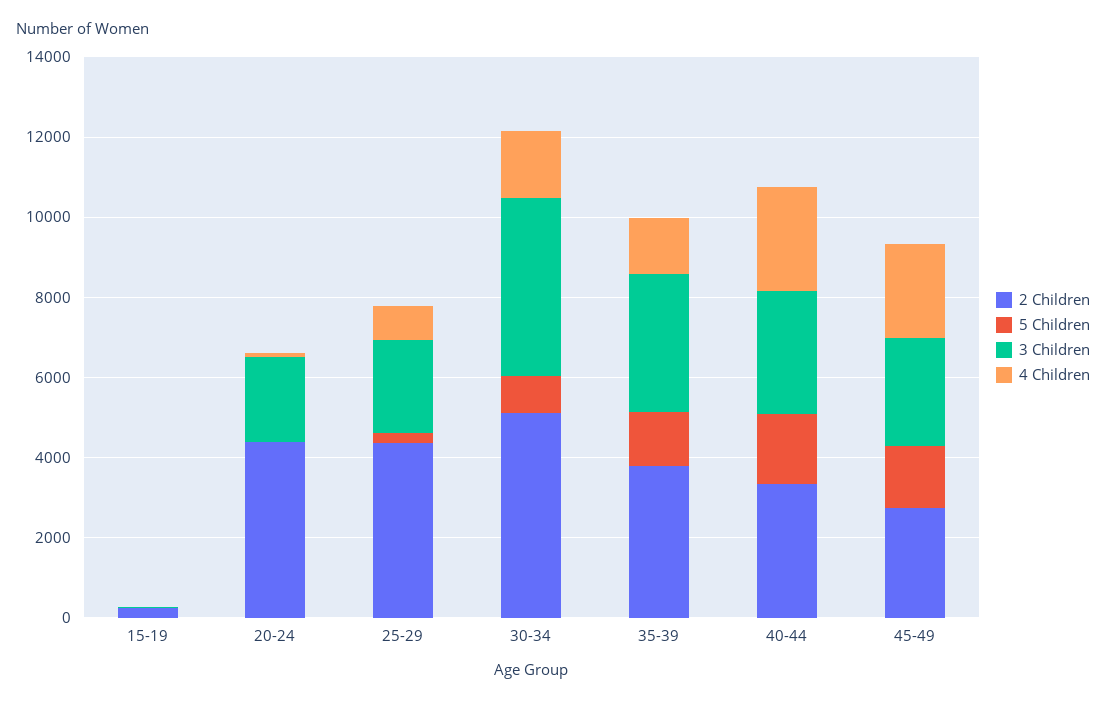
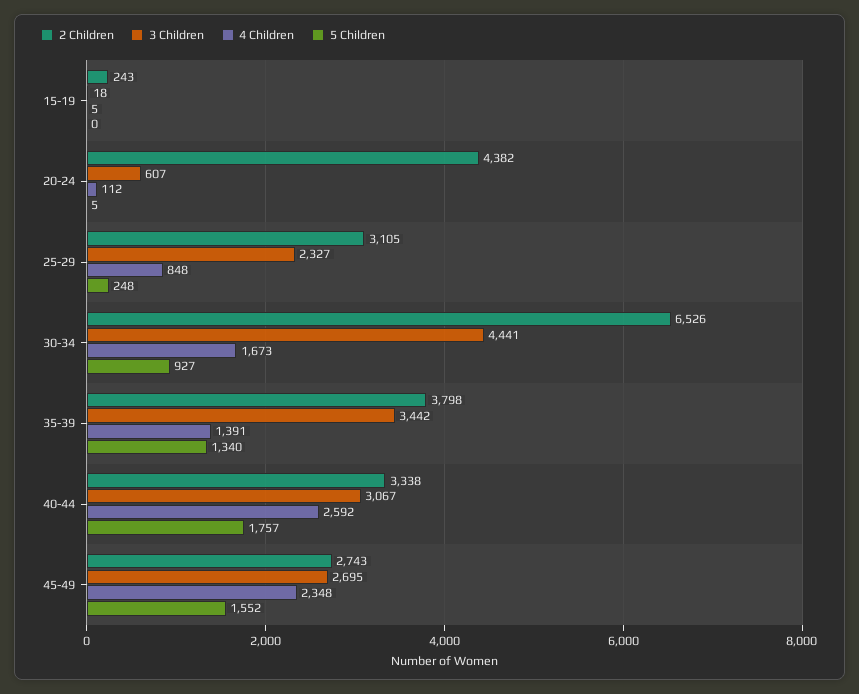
3 Children, 20-24: 2000 -> 607
2 Children, 25-29: 4500 -> 3105
2 Children, 30-34: 5000 -> 6526

